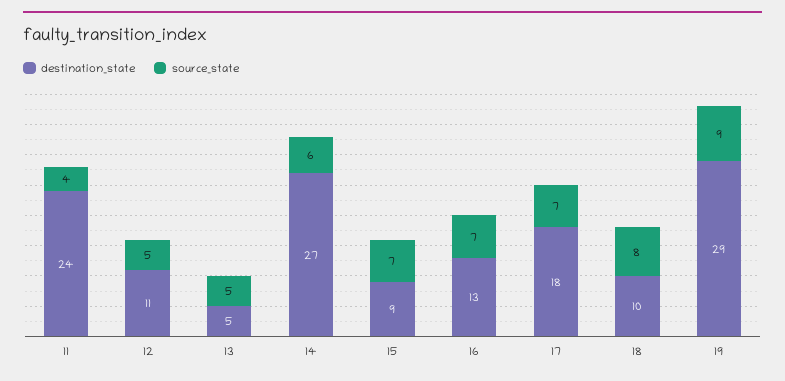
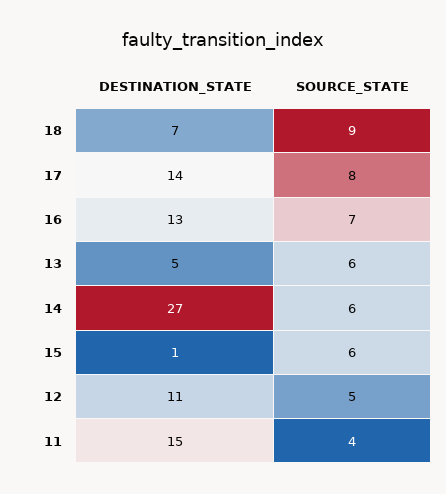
destination_state, 11: 24 -> 15
source_state, 13: 5 -> 6
destination_state, 15: 9 -> 1
source_state, 15: 7 -> 6
destination_state, 17: 18 -> 14
source_state, 17: 7 -> 8
destination_state, 18: 10 -> 7
source_state, 18: 8 -> 9
destination_state, 19: 29 -> none
source_state, 19: 9 -> none

